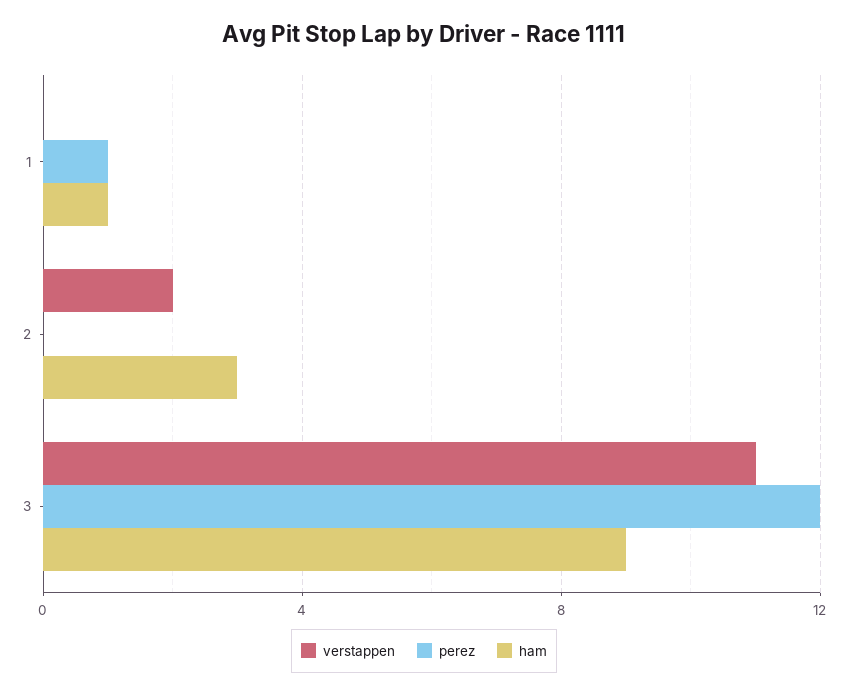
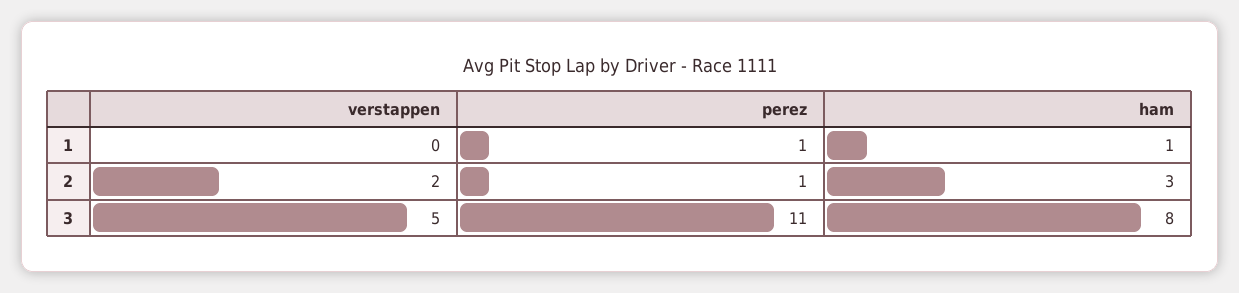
perez, 2: 0 -> 1
verstappen, 3: 11 -> 5
perez, 3: 12 -> 11
ham, 3: 9 -> 8

